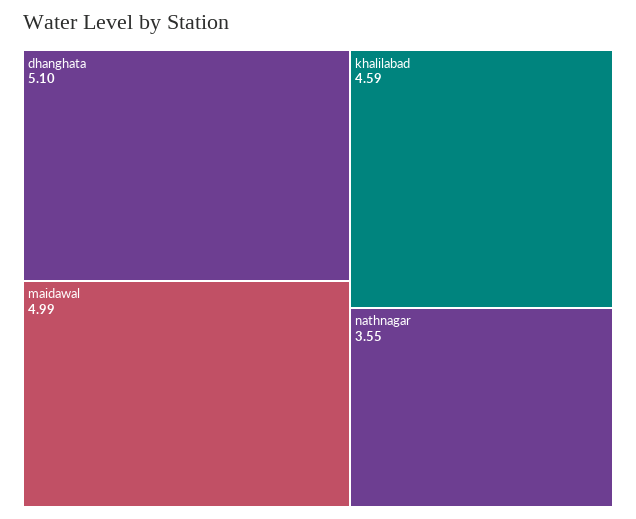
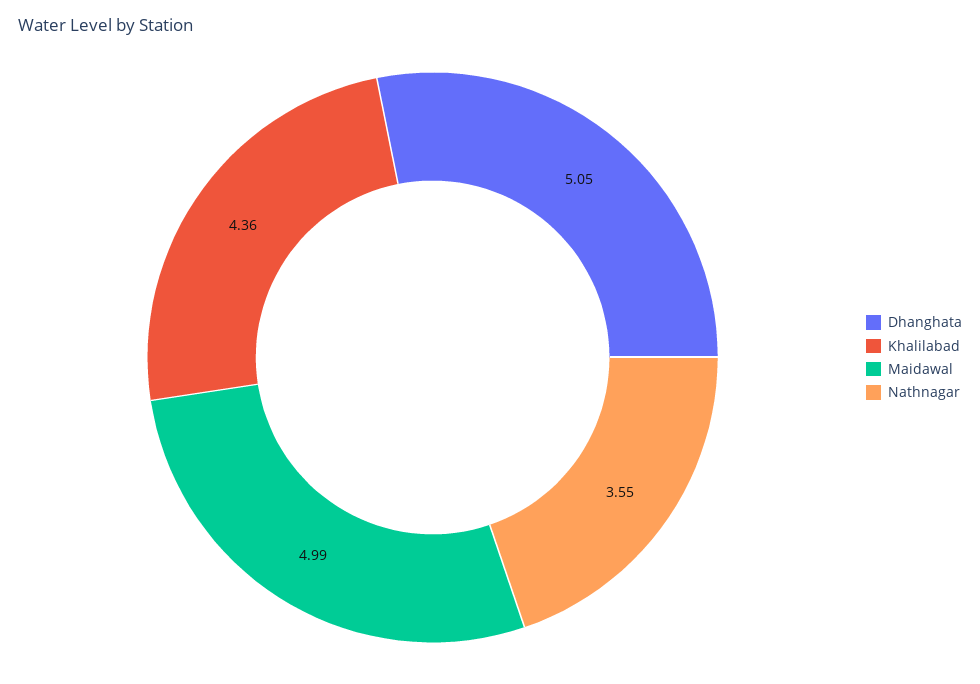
dhanghata: 5.1 -> 5.05
khalilabad: 4.59 -> 4.36

